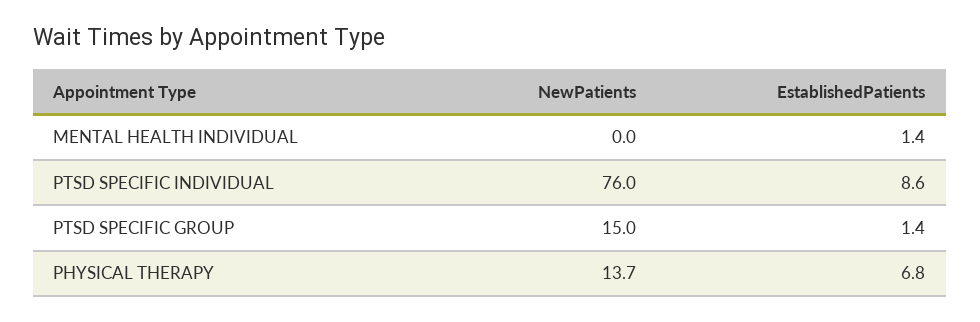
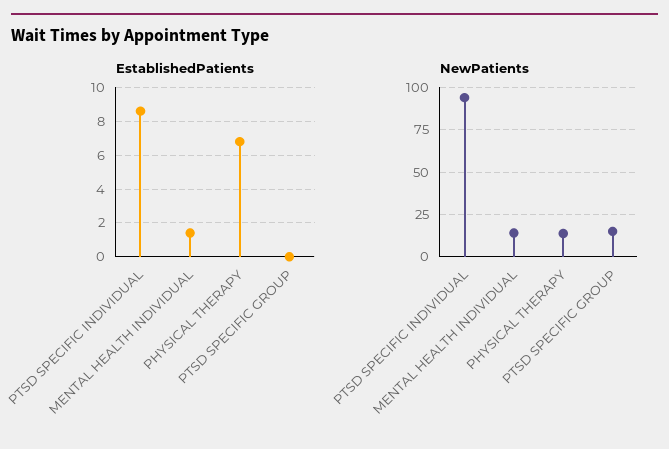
NewPatients, MENTAL HEALTH INDIVIDUAL: 0 -> 15
NewPatients, PTSD SPECIFIC INDIVIDUAL: 76 -> 95
EstablishedPatients, PTSD SPECIFIC GROUP: 1.4 -> 0

